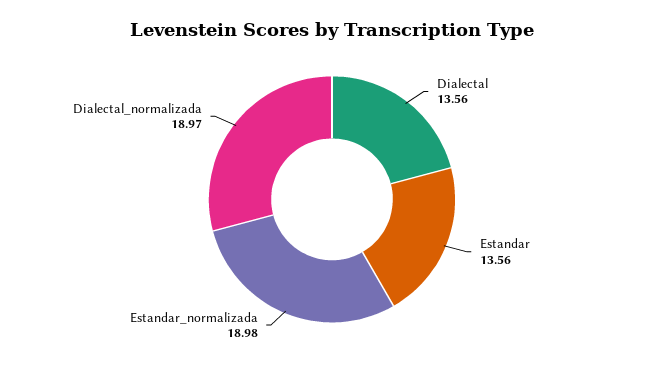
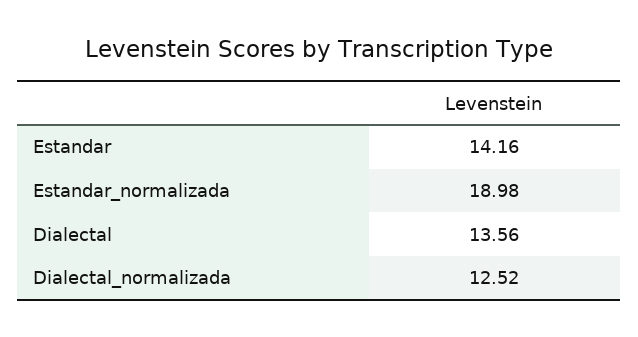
Estandar: 13.56 -> 14.16
Dialectal_normalizada: 18.97 -> 12.52

